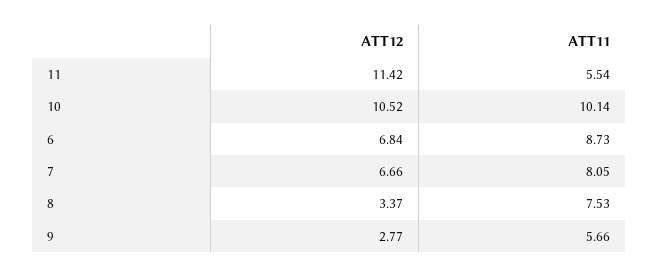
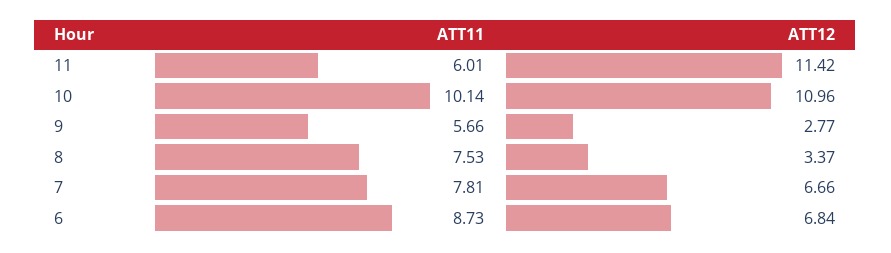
ATT11, 11: 5.54 -> 6.01
ATT12, 10: 10.52 -> 10.96
ATT11, 7: 8.05 -> 7.81

